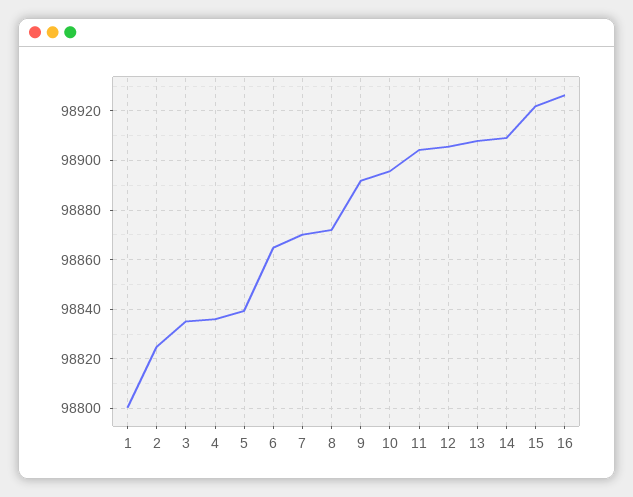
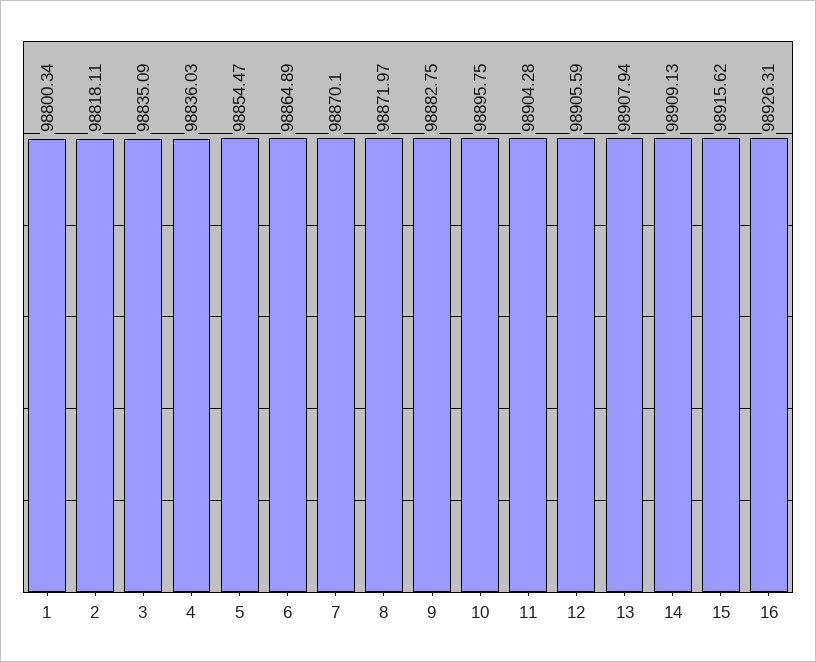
2: 98825 -> 98818.11
5: 98840 -> 98854.47
9: 98892.5 -> 98882.75
15: 98922.5 -> 98915.62

